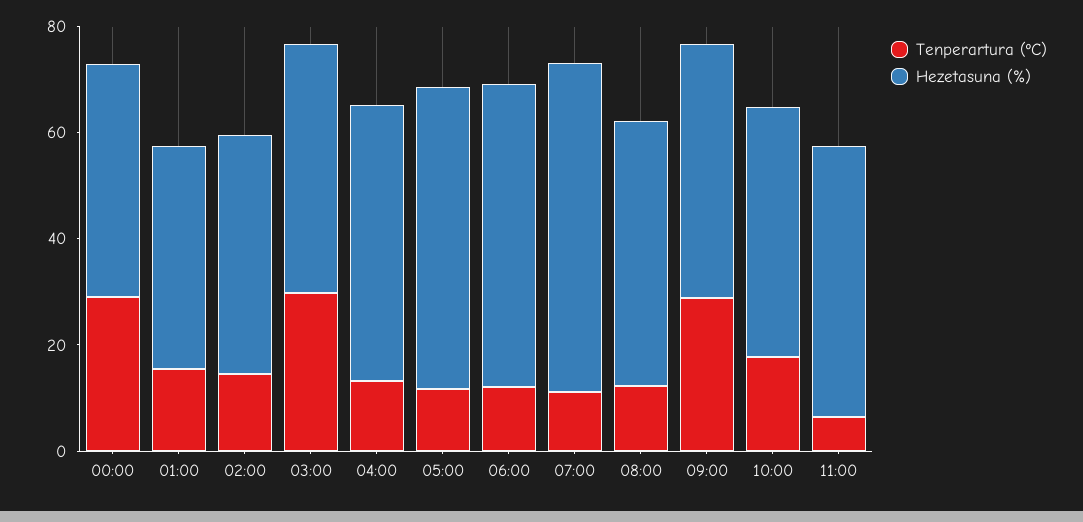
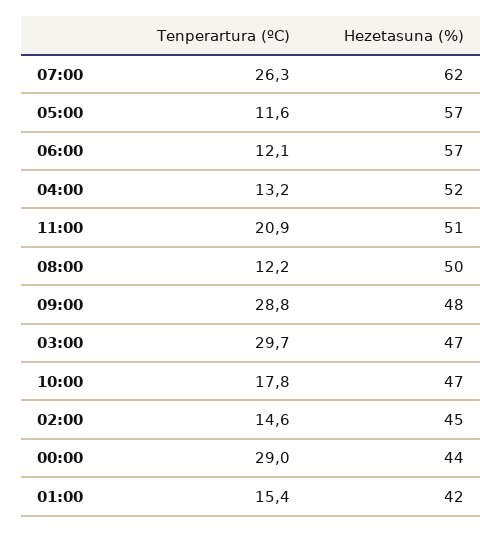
Tenperartura (ºC), 07:00: 10 -> 26.3
Tenperartura (ºC), 11:00: 5 -> 20.9

